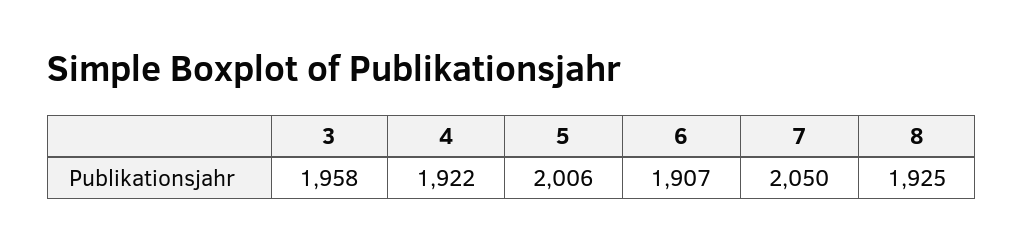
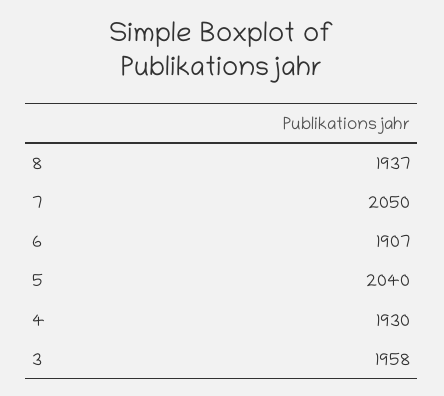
4: 1922 -> 1930
5: 2006 -> 2040
8: 1925 -> 1937

